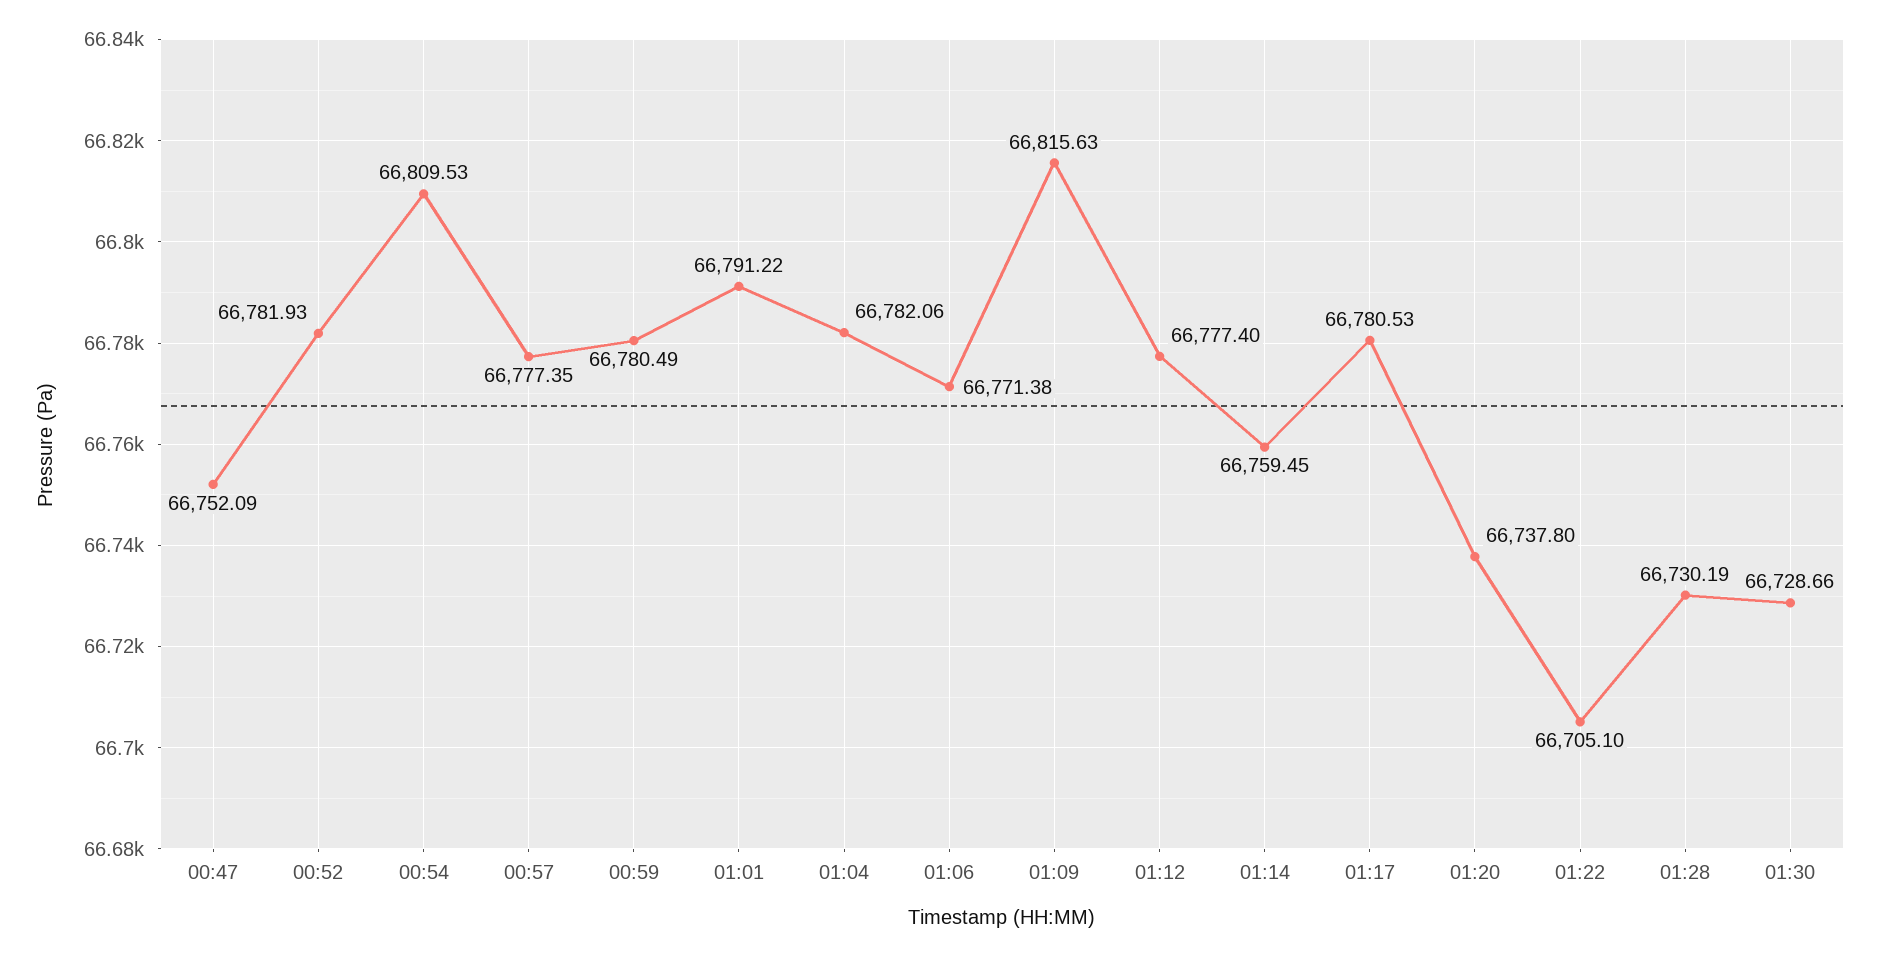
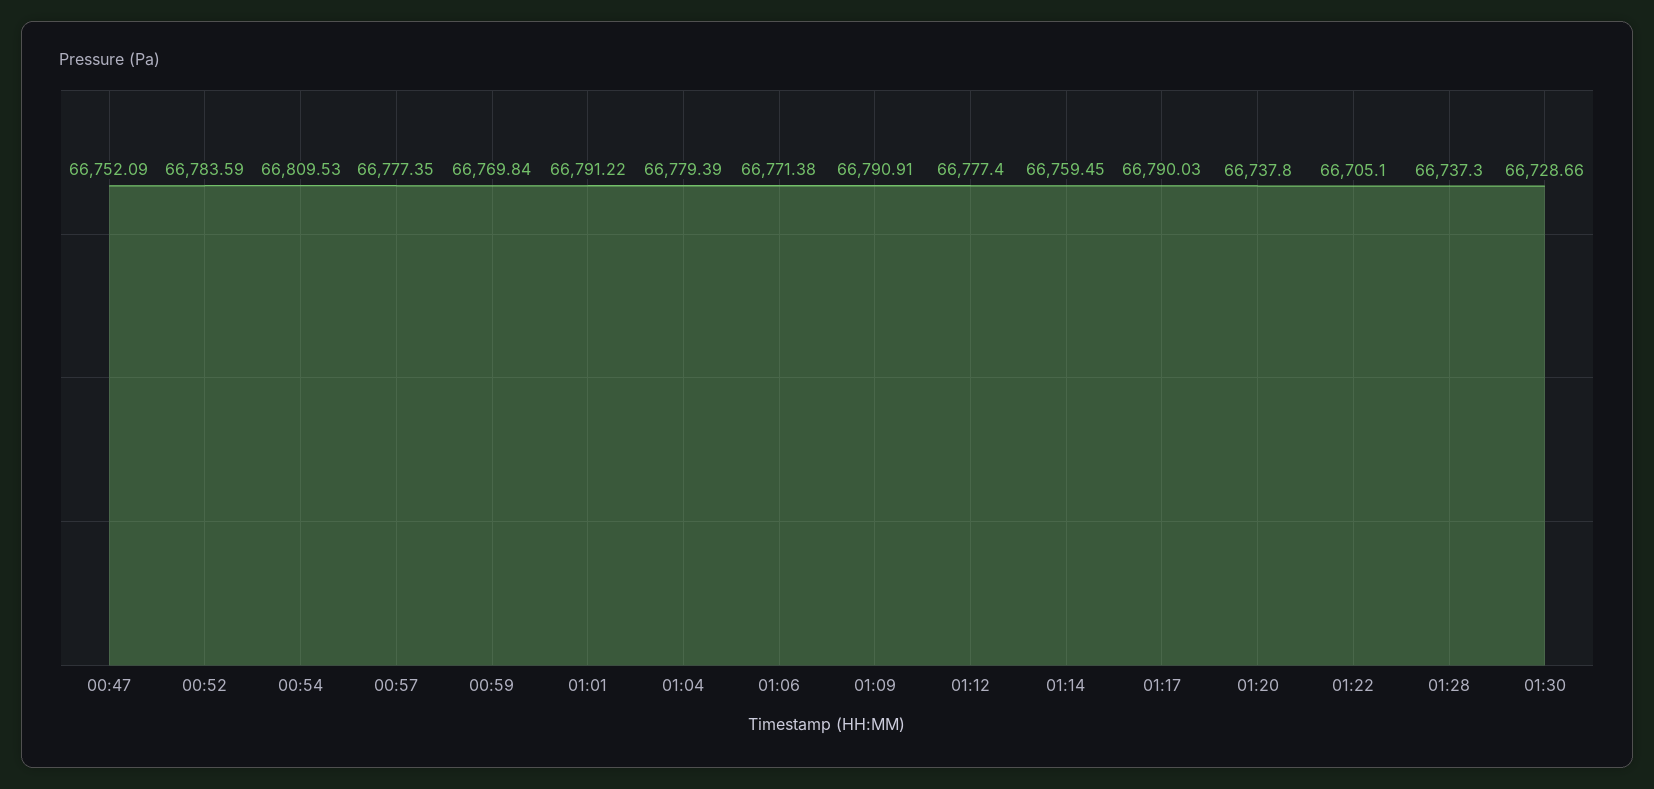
00:52: 66781.93 -> 66783.59
00:59: 66780.49 -> 66769.84
01:04: 66782.06 -> 66779.39
01:09: 66815.63 -> 66790.91
01:17: 66780.53 -> 66790.03
01:28: 66730.19 -> 66737.3

